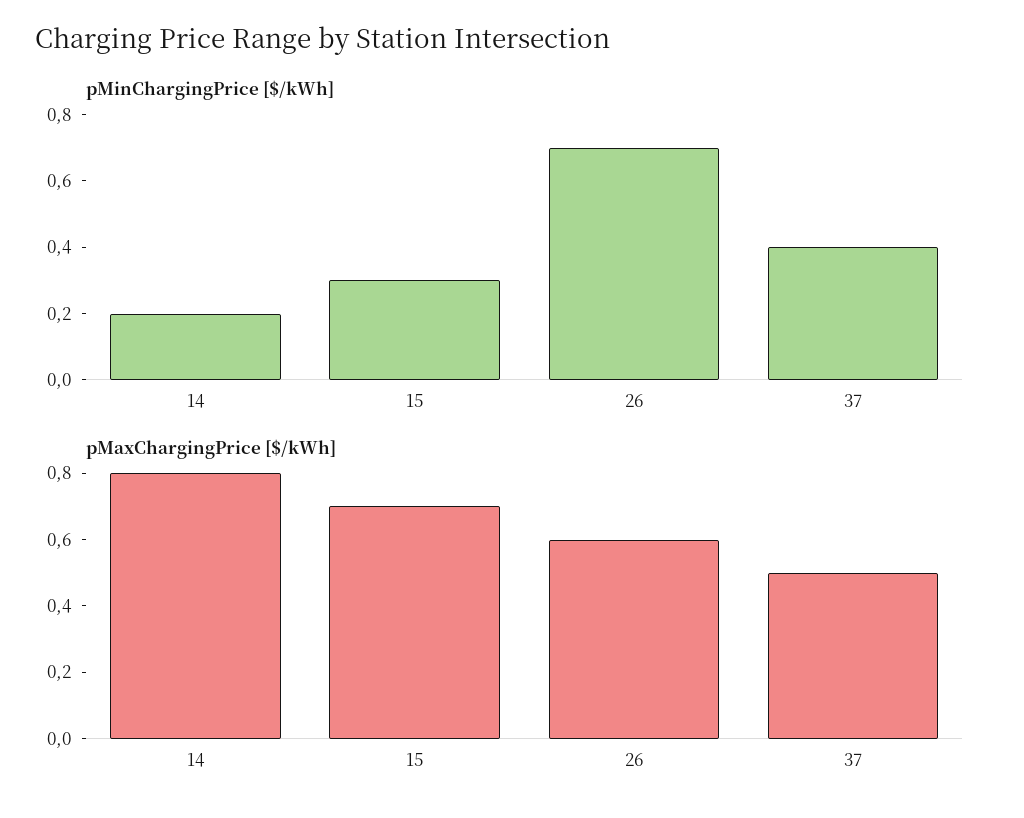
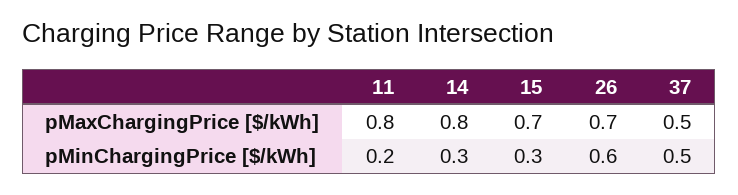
pMinChargingPrice [$/kWh], 14: 0.2 -> 0.3
pMinChargingPrice [$/kWh], 26: 0.7 -> 0.6
pMinChargingPrice [$/kWh], 37: 0.4 -> 0.5
pMaxChargingPrice [$/kWh], 26: 0.6 -> 0.7
pMaxChargingPrice [$/kWh], 11: none -> 0.8
pMinChargingPrice [$/kWh], 11: none -> 0.2

